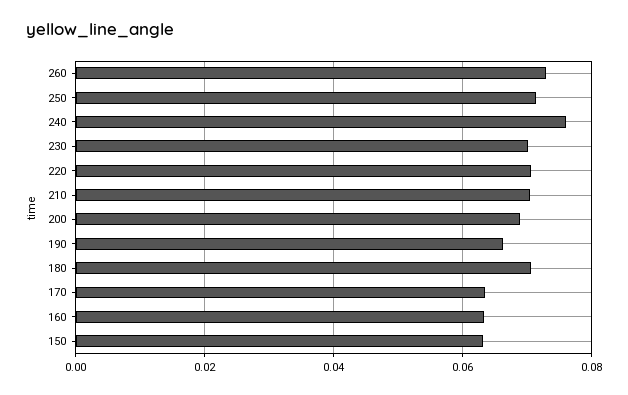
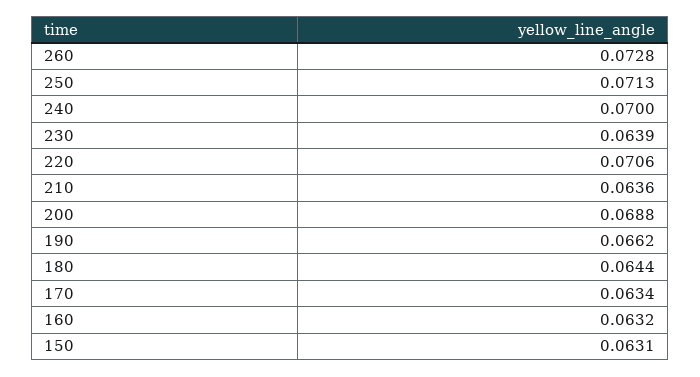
240: 0.076 -> 0.07
230: 0.07 -> 0.0639
210: 0.07 -> 0.0636
180: 0.07 -> 0.0644

